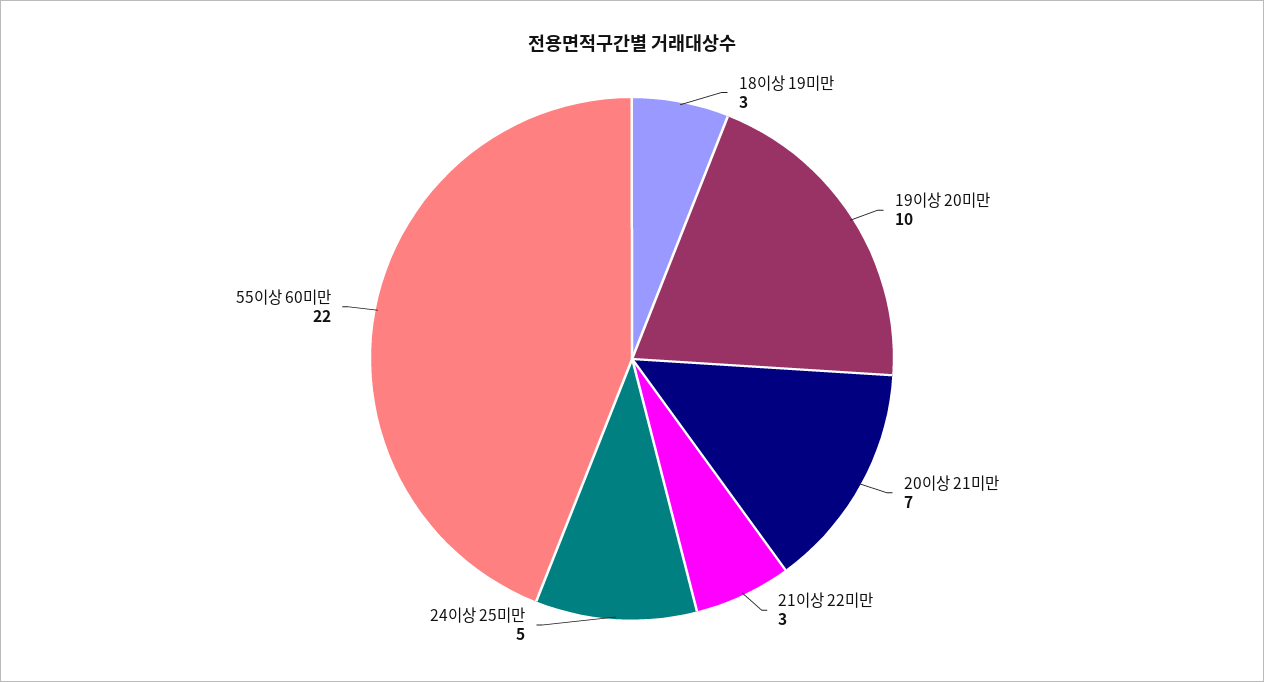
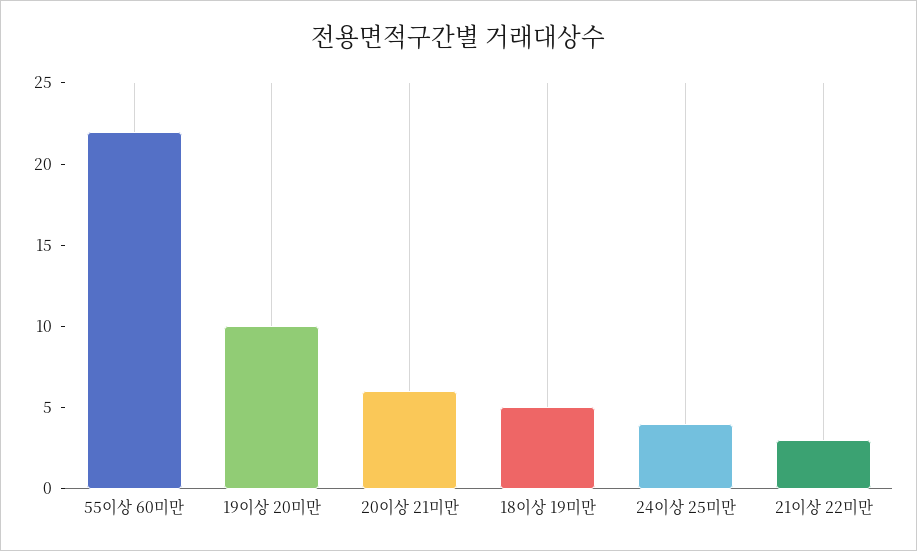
18이상 19미만: 3 -> 5
20이상 21미만: 7 -> 6
24이상 25미만: 5 -> 4

